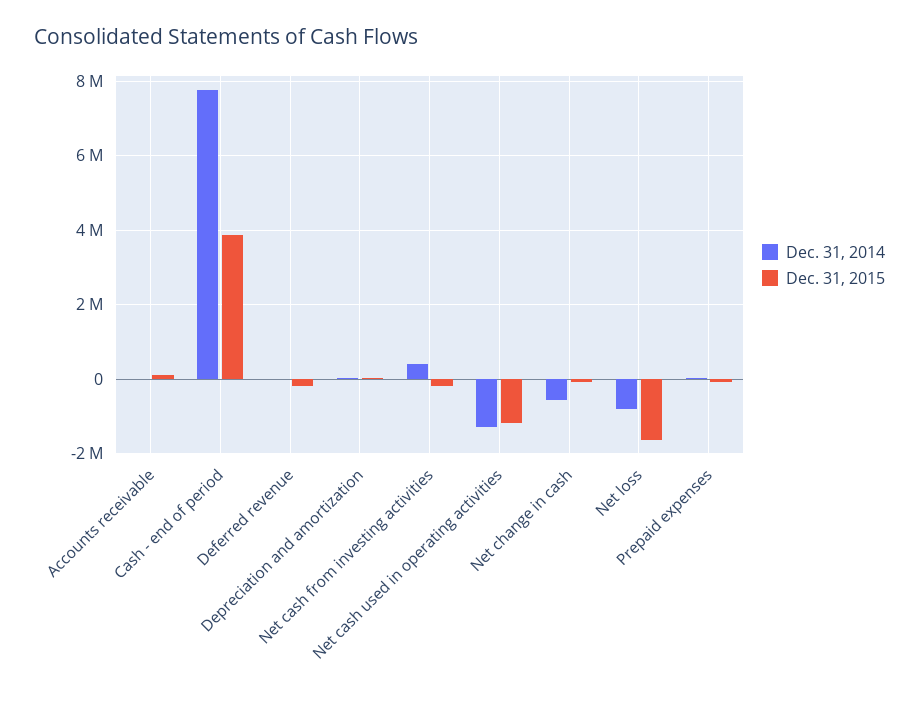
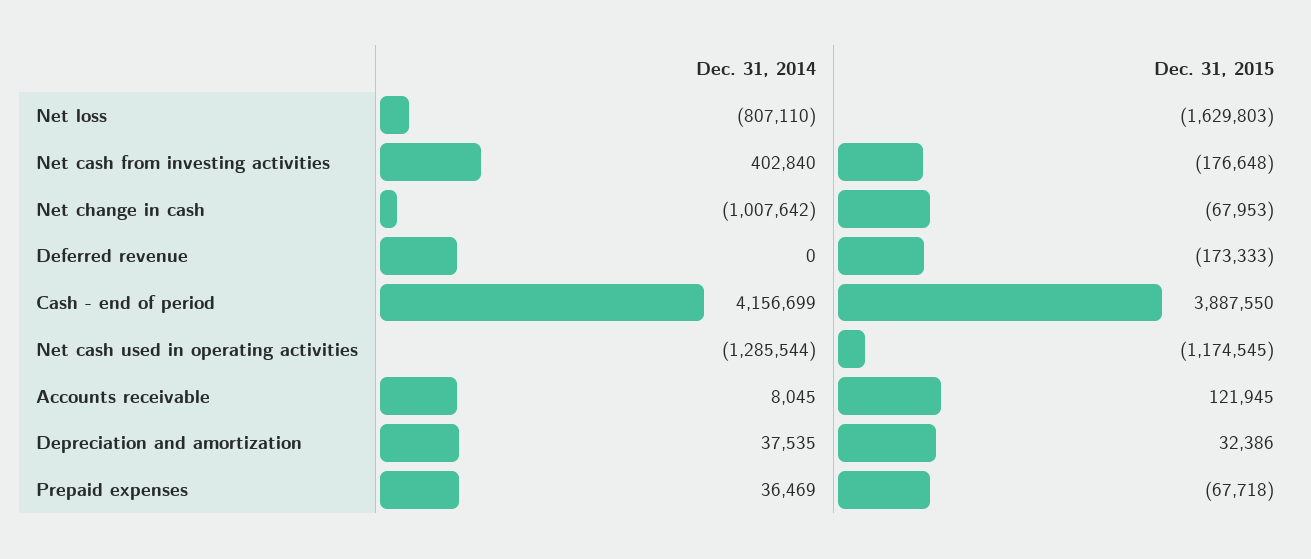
Dec. 31, 2014, Cash - end of period: 7800000 -> 4156699
Dec. 31, 2014, Net change in cash: -600000 -> -1007642

